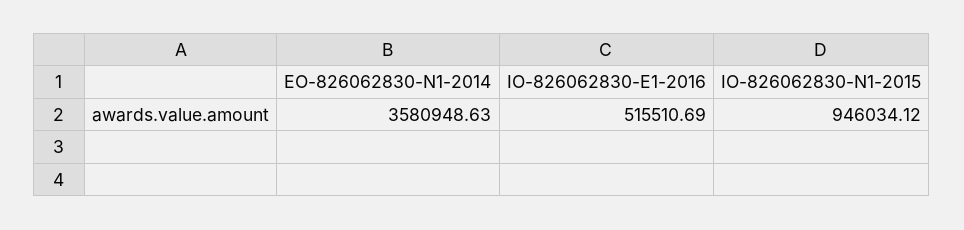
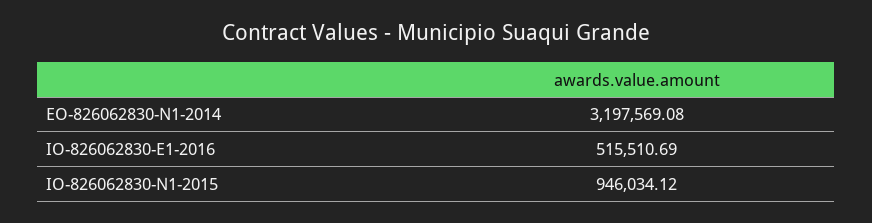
EO-826062830-N1-2014: 3580948.63 -> 3197569.08

